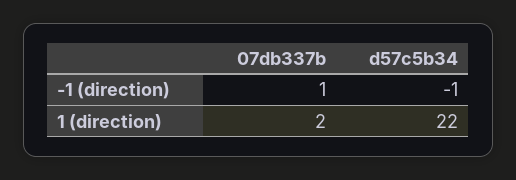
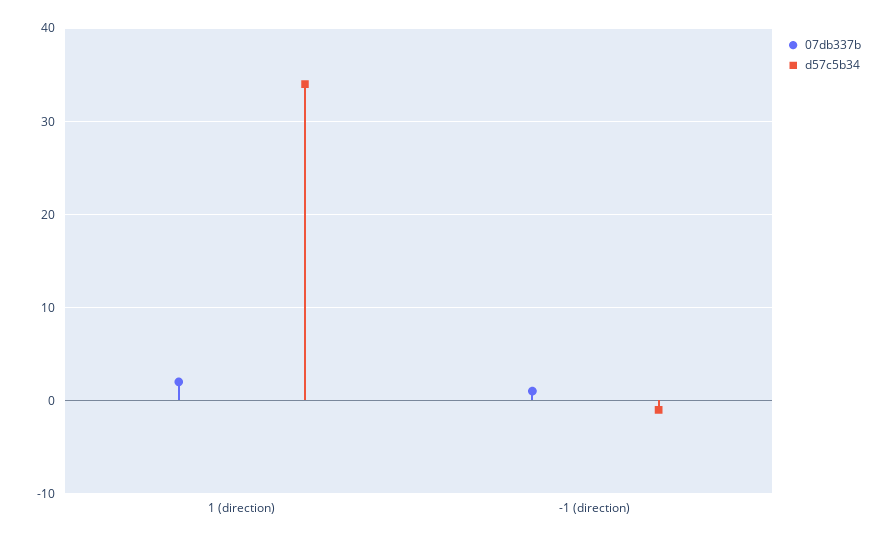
d57c5b34, 1 (direction): 22 -> 34

